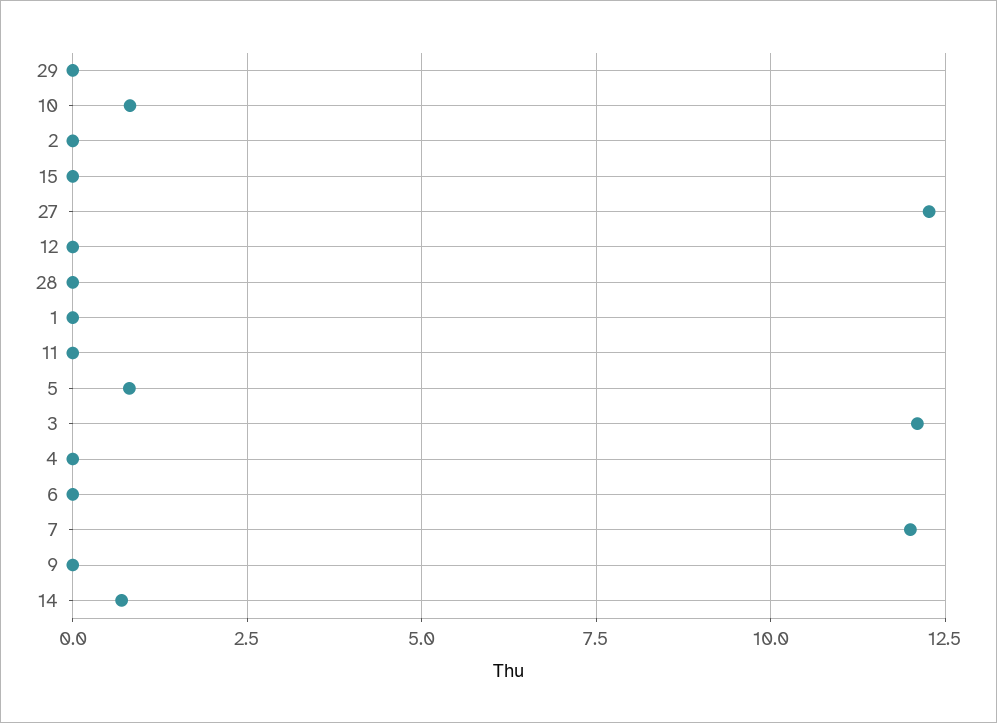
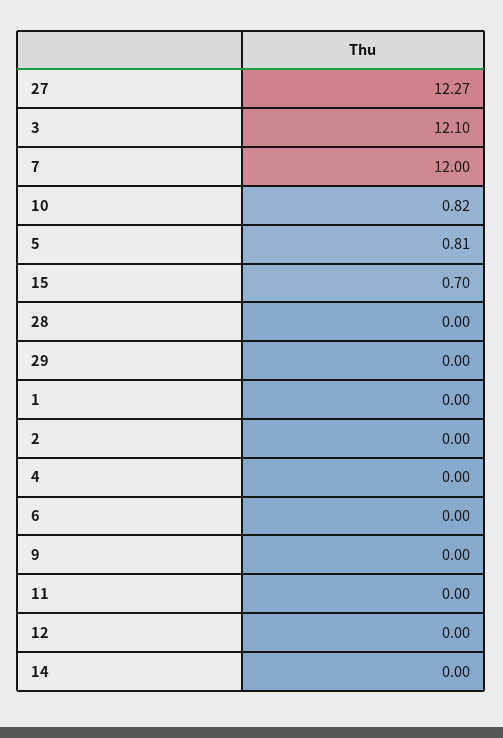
15: 0 -> 0.7
14: 0.75 -> 0

